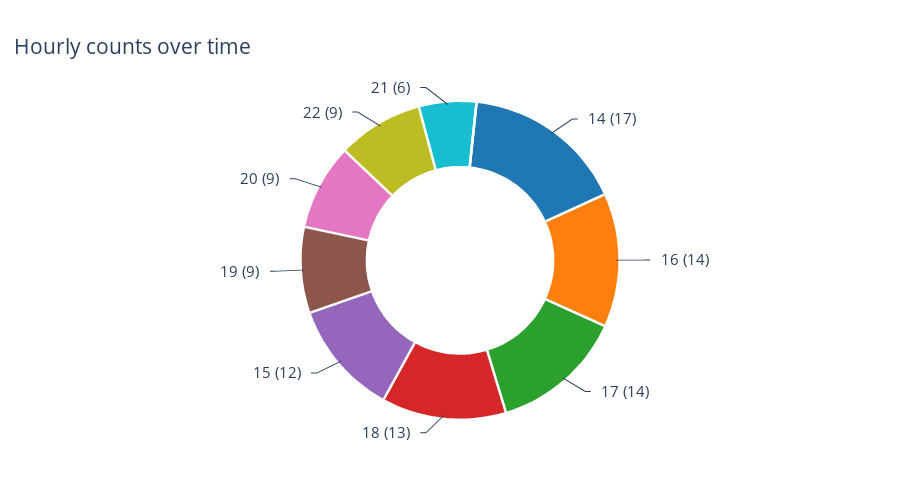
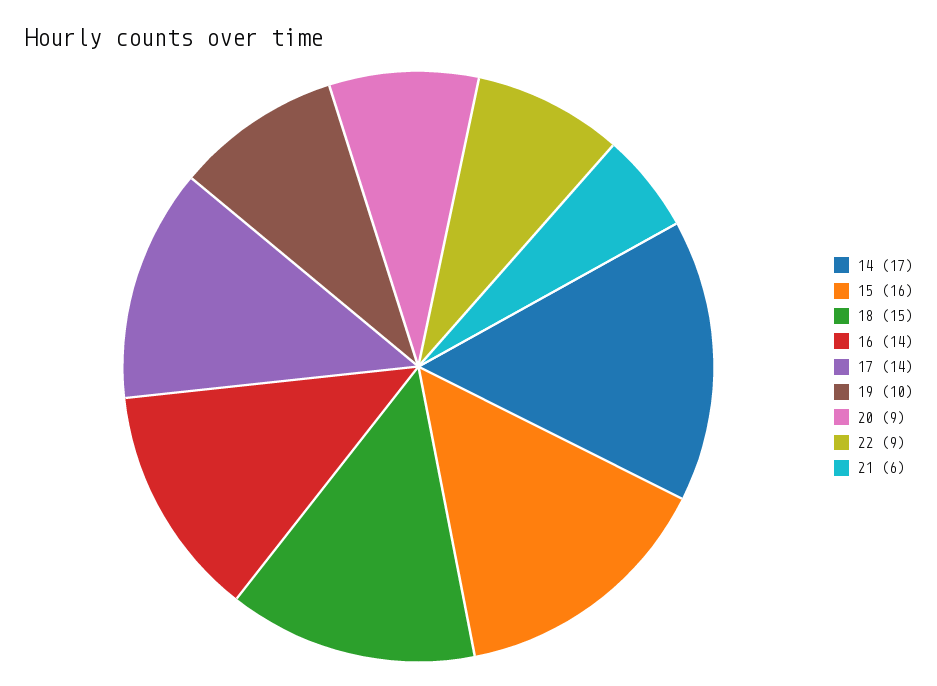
18: 13 -> 15
15: 12 -> 16
19: 9 -> 10

